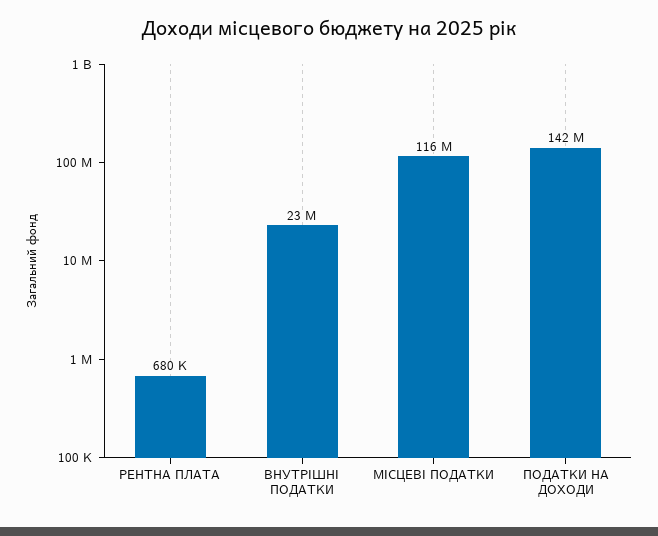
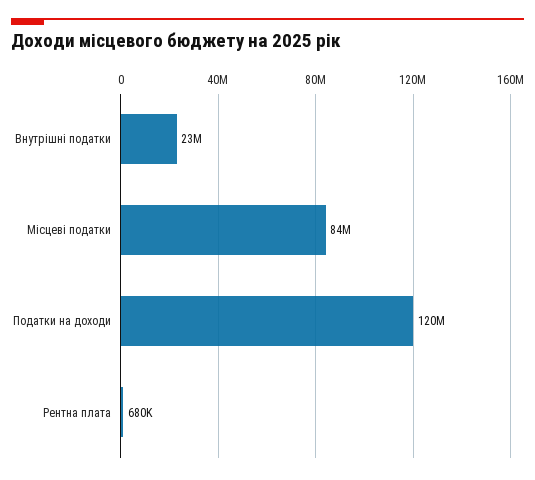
МІСЦЕВІ ПОДАТКИ: 116000000 -> 84000000
ПОДАТКИ НА ДОХОДИ: 142000000 -> 120000000

